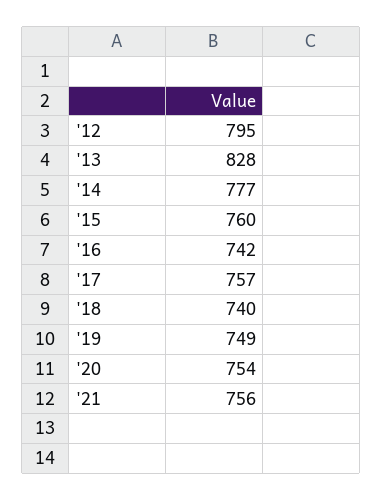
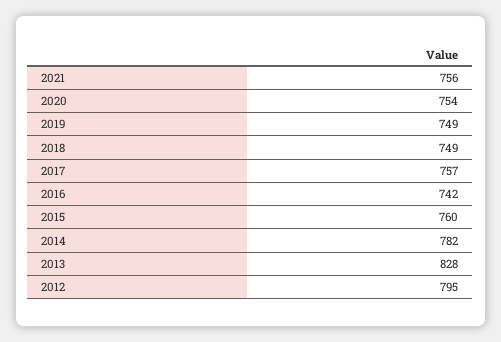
'14: 777 -> 782
'18: 740 -> 749

